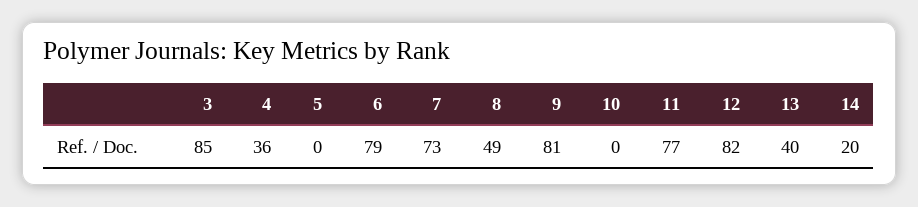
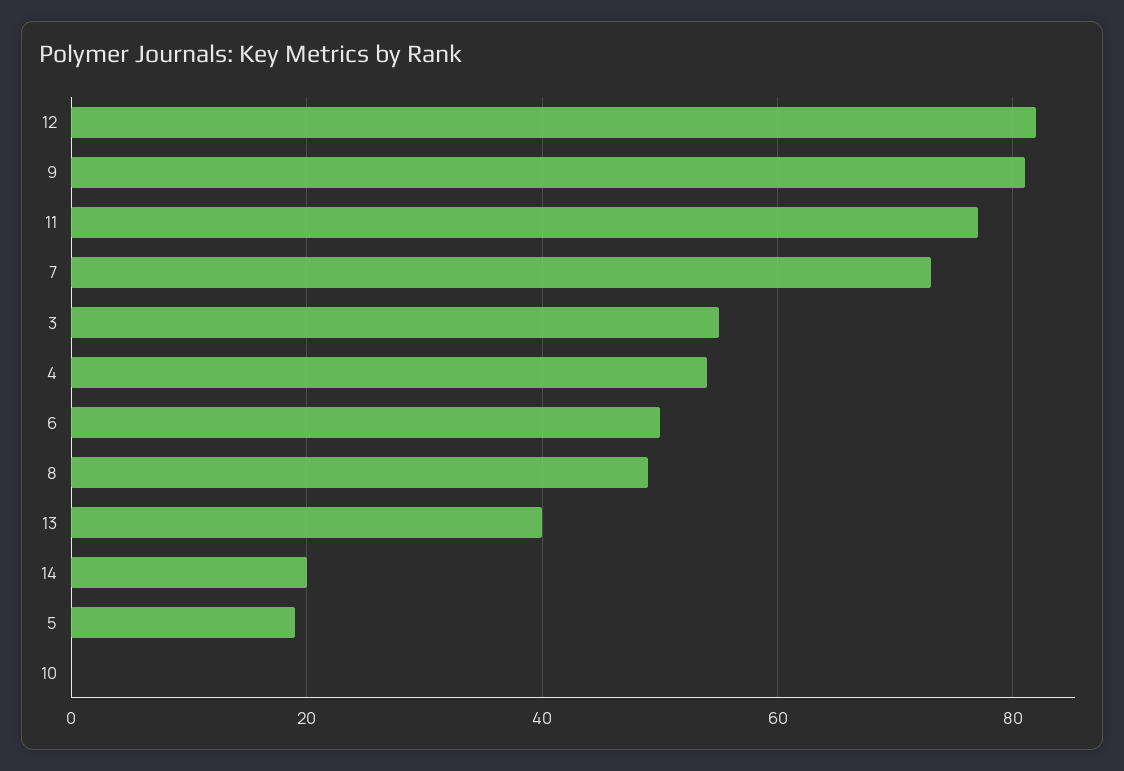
3: 85 -> 55
4: 36 -> 55
5: 0 -> 20
6: 79 -> 50

